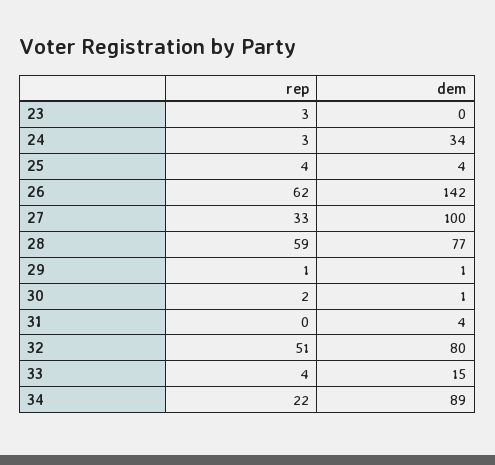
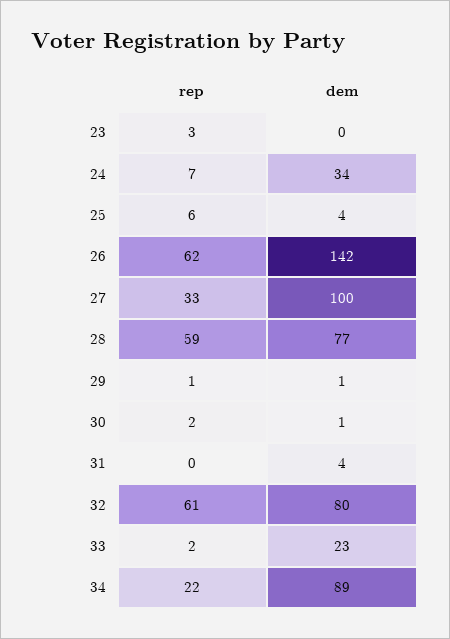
rep, 24: 3 -> 7
rep, 25: 4 -> 6
rep, 32: 51 -> 61
rep, 33: 4 -> 2
dem, 33: 15 -> 23

